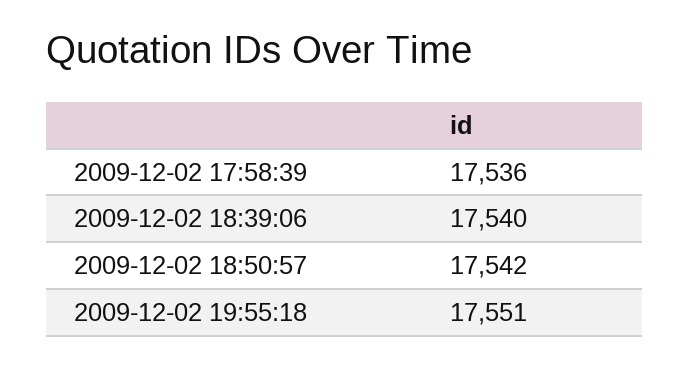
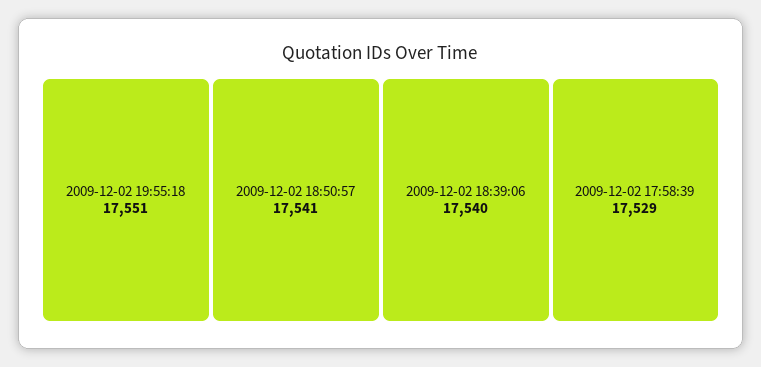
2009-12-02 17:58:39: 17536 -> 17529
2009-12-02 18:50:57: 17542 -> 17541

